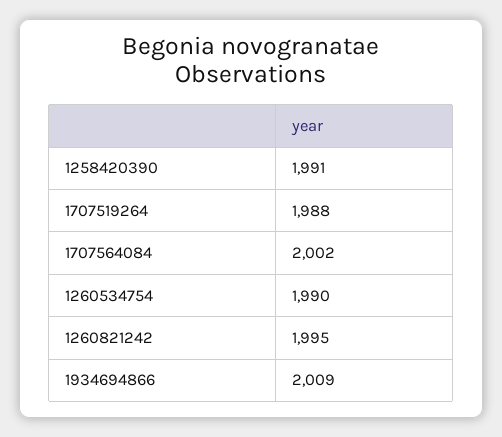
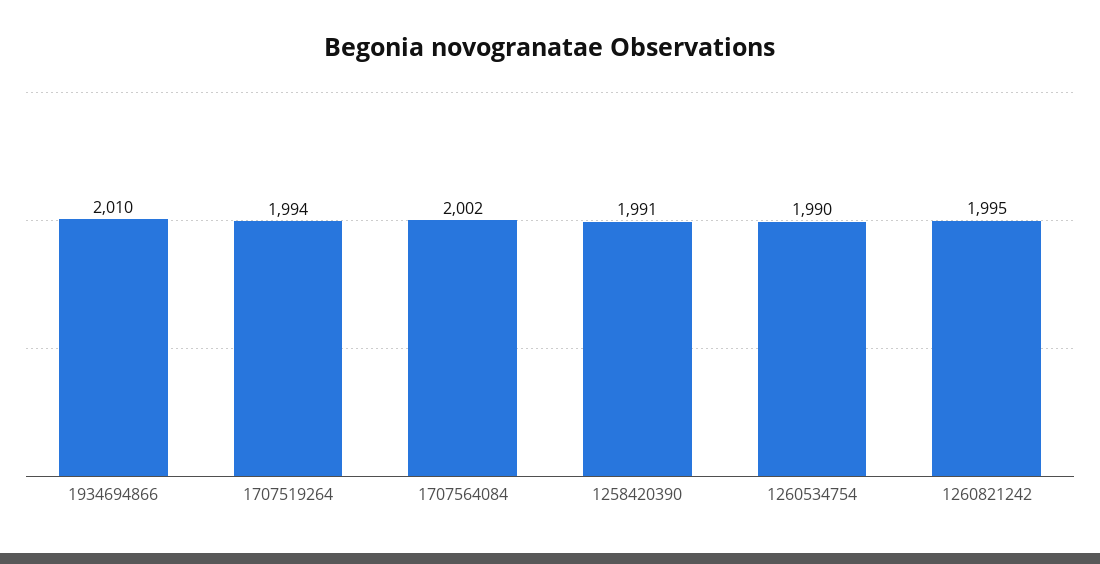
1707519264: 1988 -> 1994
1934694866: 2009 -> 2010

